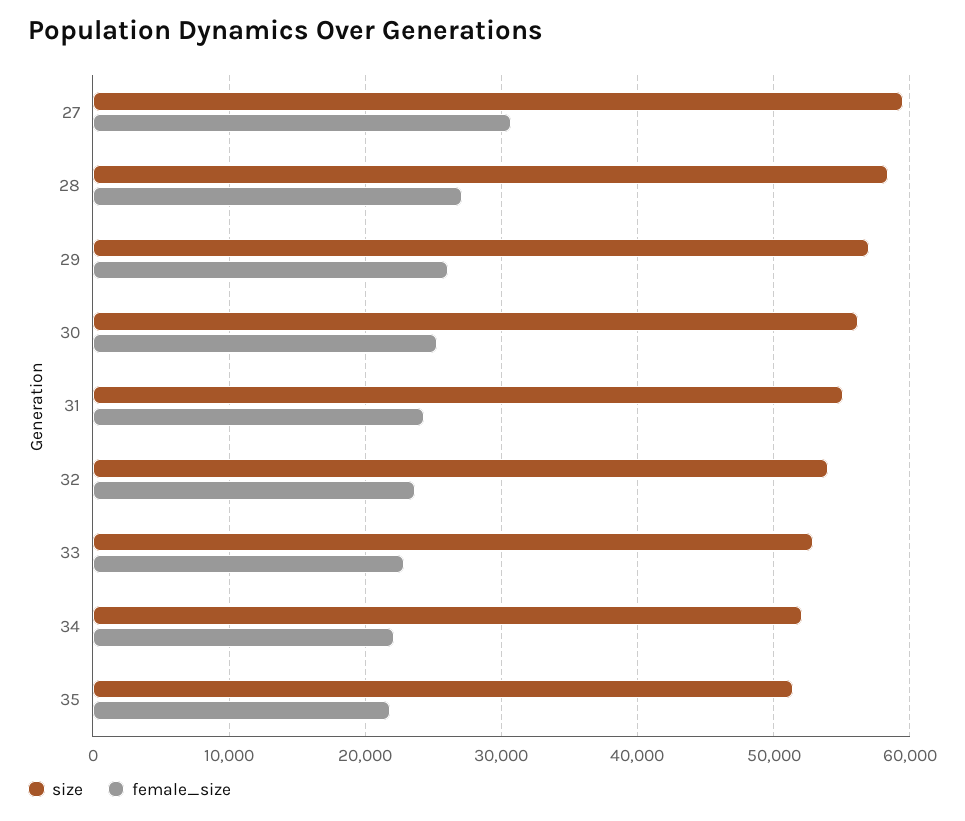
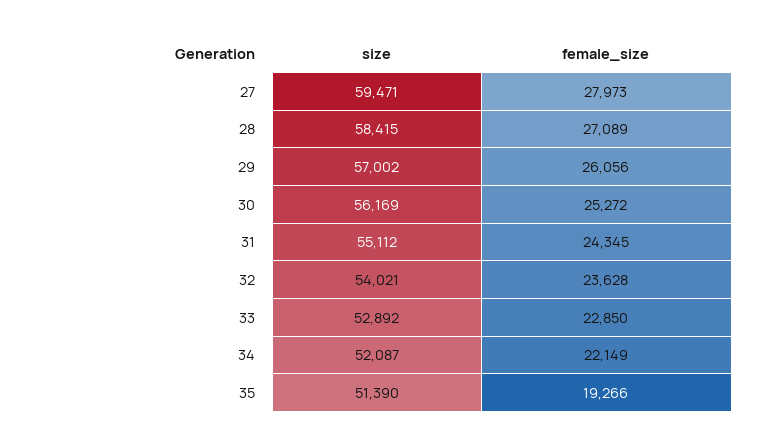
female_size, 27: 31000 -> 27973
female_size, 35: 22000 -> 19266

